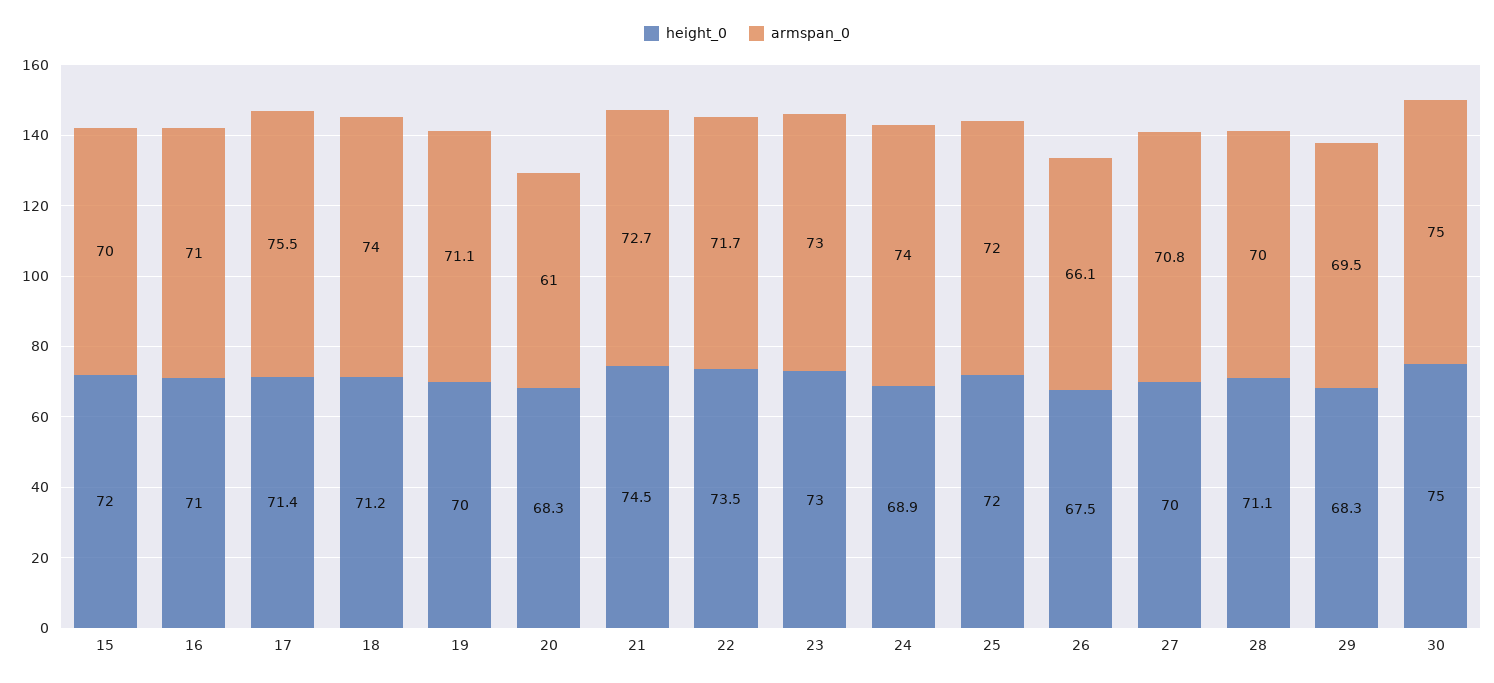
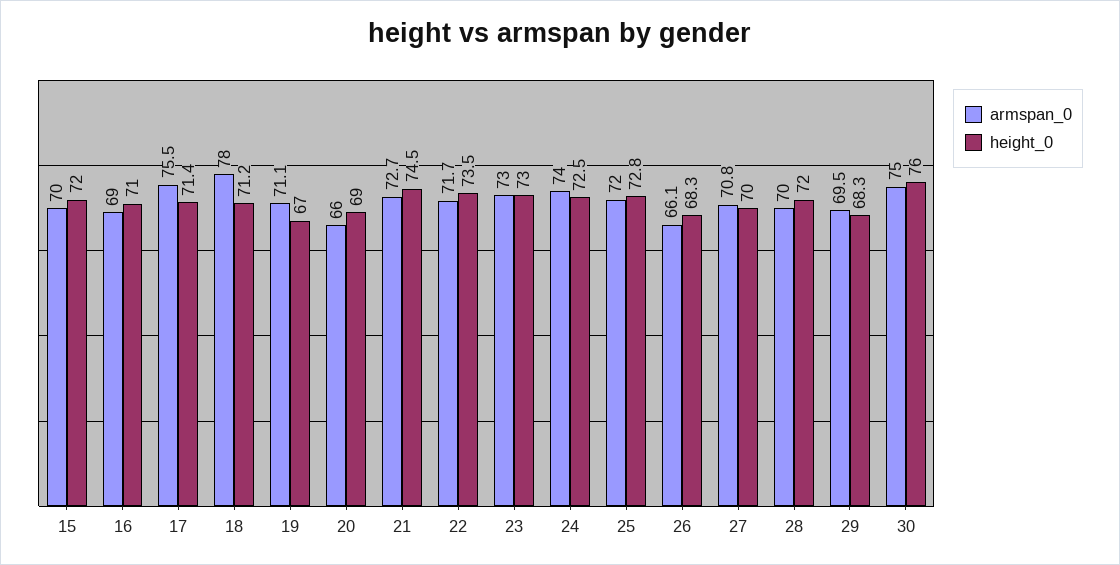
armspan_0, 16: 71 -> 69
armspan_0, 18: 74 -> 78
height_0, 19: 70 -> 67
height_0, 20: 68.3 -> 69
armspan_0, 20: 61 -> 66
height_0, 24: 68.9 -> 72.5
height_0, 25: 72 -> 72.8
height_0, 26: 67.5 -> 68.3
height_0, 28: 71.1 -> 72
height_0, 30: 75 -> 76

